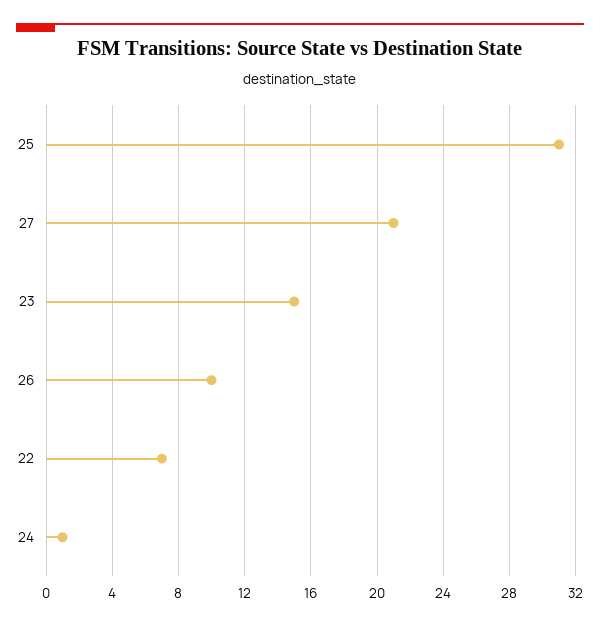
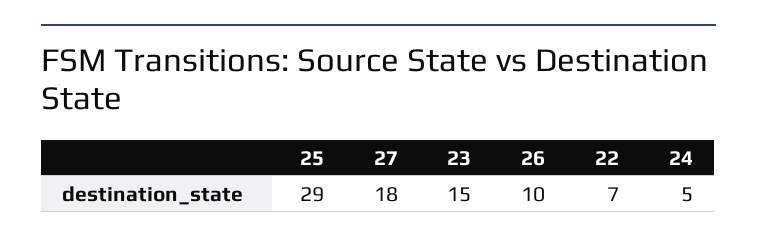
25: 31 -> 29
27: 21 -> 18
24: 1 -> 5

